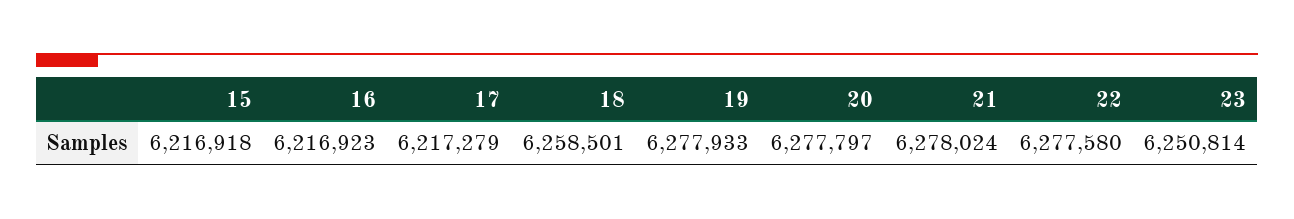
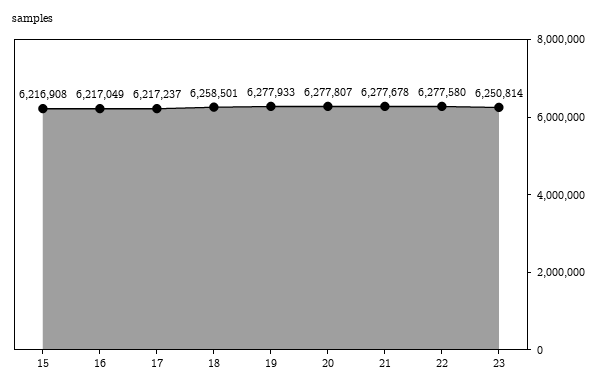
15: 6216918 -> 6216908
16: 6216923 -> 6217049
17: 6217279 -> 6217237
20: 6277797 -> 6277807
21: 6278024 -> 6277678

